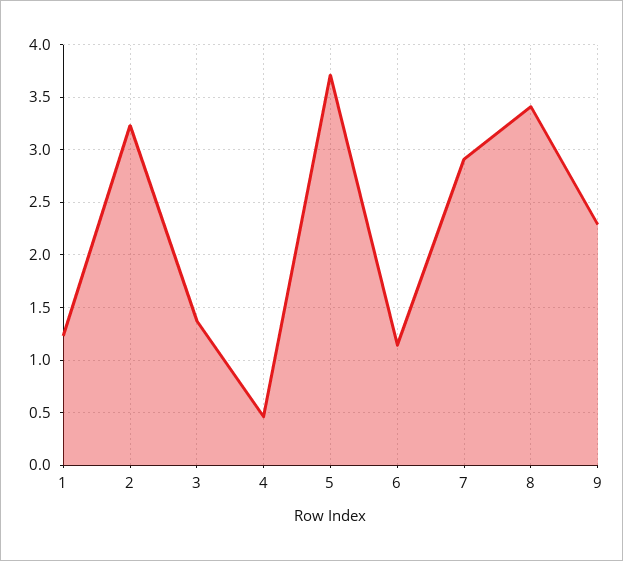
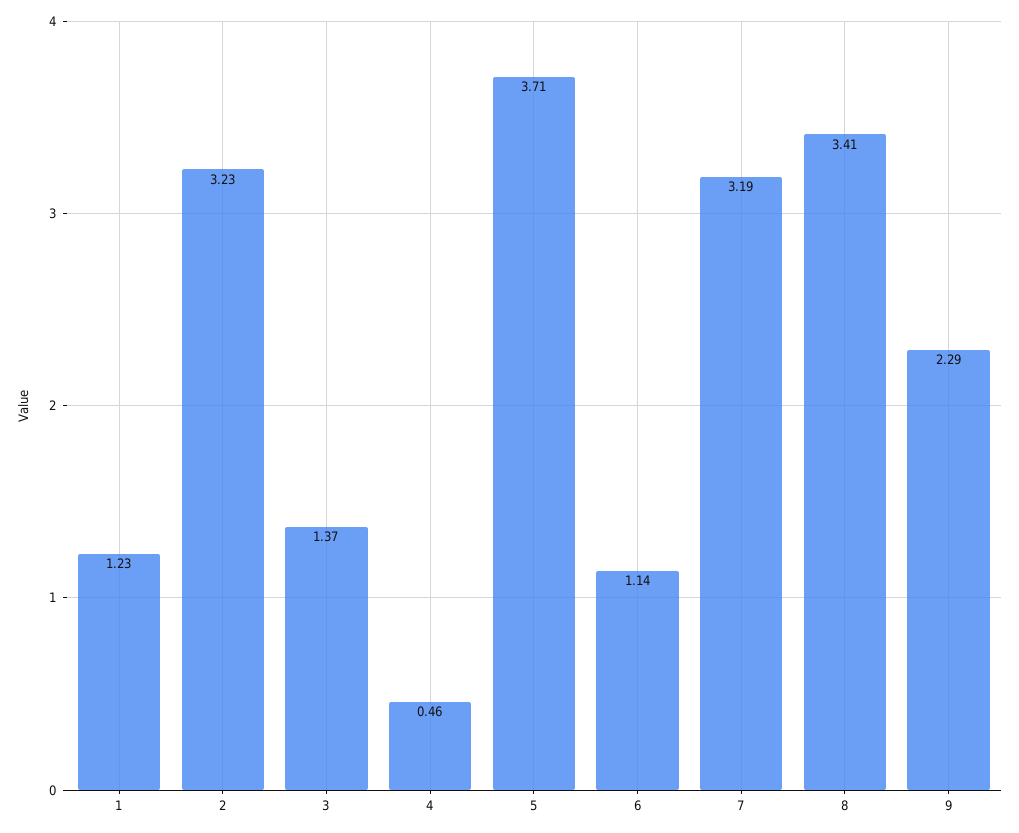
7: 2.9 -> 3.19

